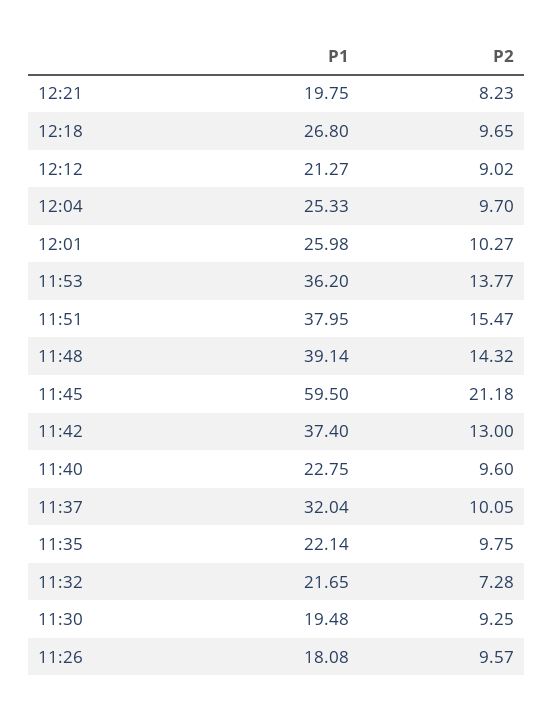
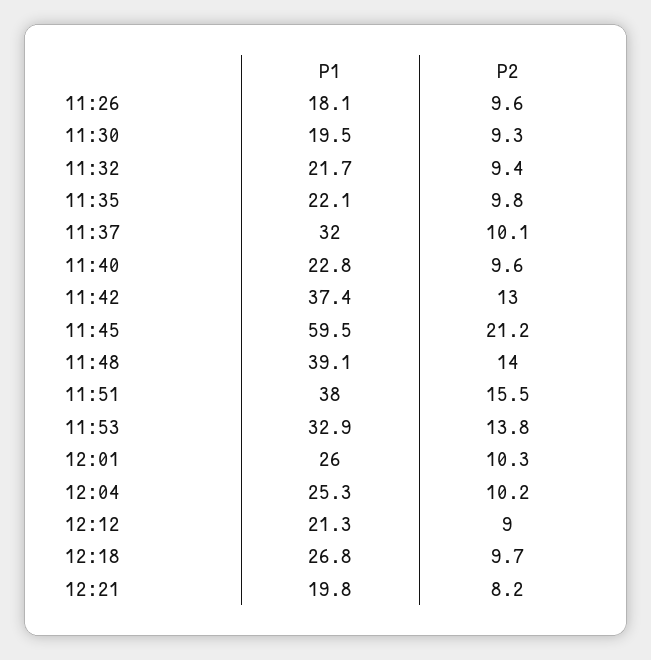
P2, 12:04: 9.7 -> 10.2
P1, 11:53: 36.2 -> 32.9
P2, 11:48: 14.32 -> 14
P2, 11:32: 7.28 -> 9.4

